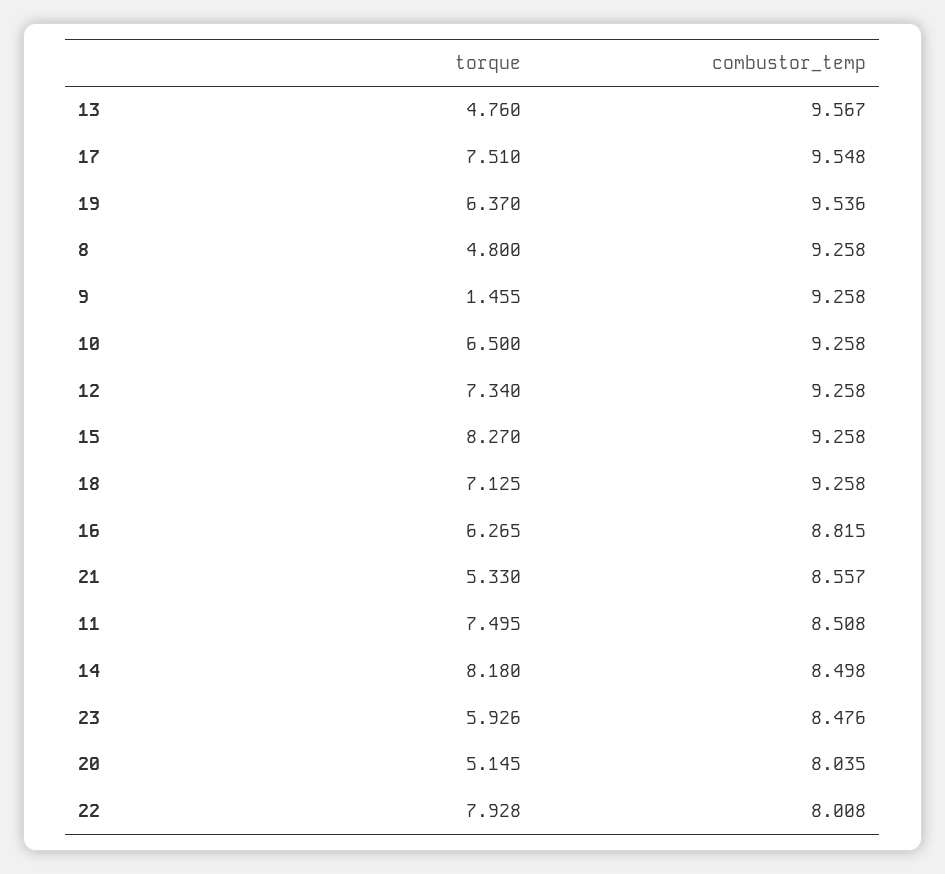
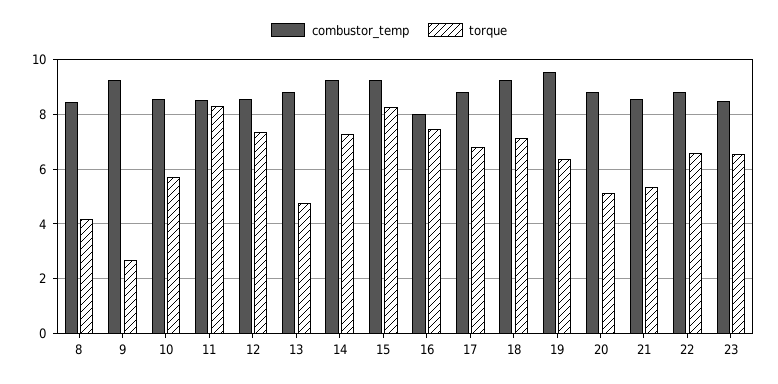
combustor_temp, 13: 9.567 -> 8.75
torque, 17: 7.51 -> 6.75
combustor_temp, 17: 9.548 -> 8.75
torque, 8: 4.8 -> 4.25
combustor_temp, 8: 9.258 -> 8.5
torque, 9: 1.455 -> 2.75
torque, 10: 6.5 -> 5.75
combustor_temp, 10: 9.258 -> 8.5
combustor_temp, 12: 9.258 -> 8.5
torque, 16: 6.265 -> 7.5
combustor_temp, 16: 8.815 -> 8
torque, 11: 7.495 -> 8.25
torque, 14: 8.18 -> 7.25
combustor_temp, 14: 8.498 -> 9.25
torque, 23: 5.926 -> 6.5
combustor_temp, 20: 8.035 -> 8.75
torque, 22: 7.928 -> 6.5
combustor_temp, 22: 8.008 -> 8.75

